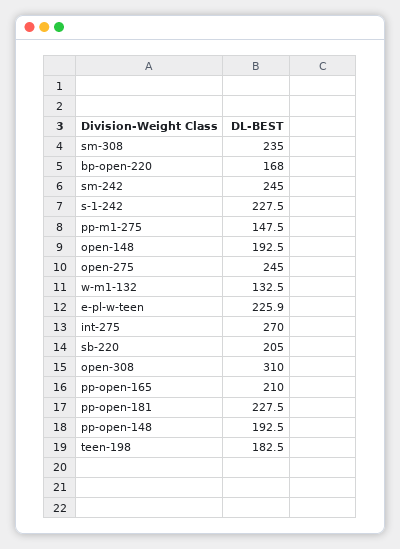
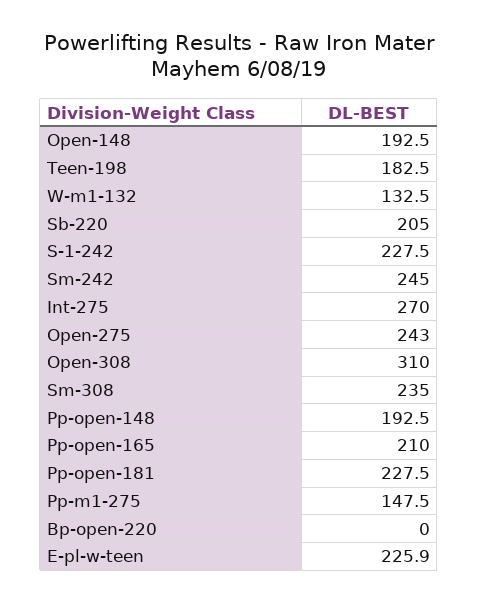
bp-open-220: 168 -> 0
open-275: 245 -> 243

